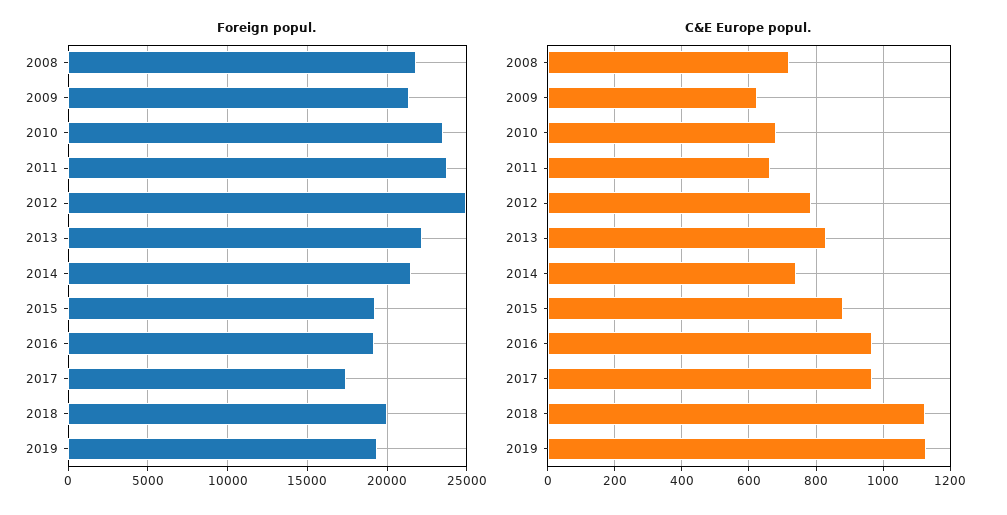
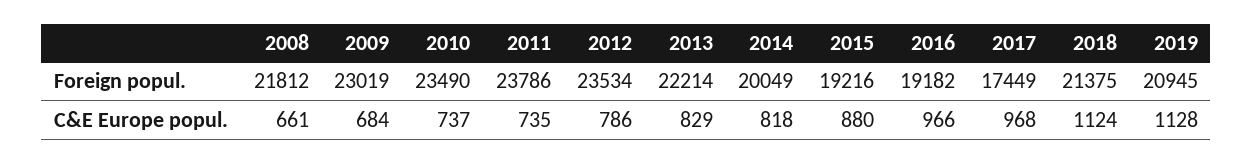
Foreign popul., 2009: 21500 -> 23019
Foreign popul., 2012: 25000 -> 23534
Foreign popul., 2014: 21500 -> 20049
Foreign popul., 2018: 20000 -> 21375
Foreign popul., 2019: 19500 -> 20945
C&E Europe popul., 2008: 720 -> 661
C&E Europe popul., 2009: 620 -> 684
C&E Europe popul., 2010: 680 -> 737
C&E Europe popul., 2011: 660 -> 735
C&E Europe popul., 2014: 740 -> 818

